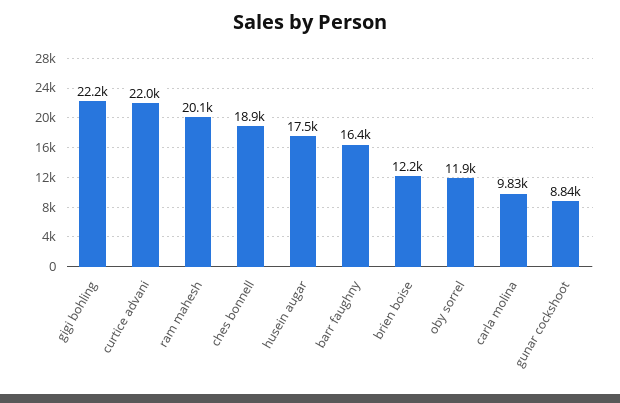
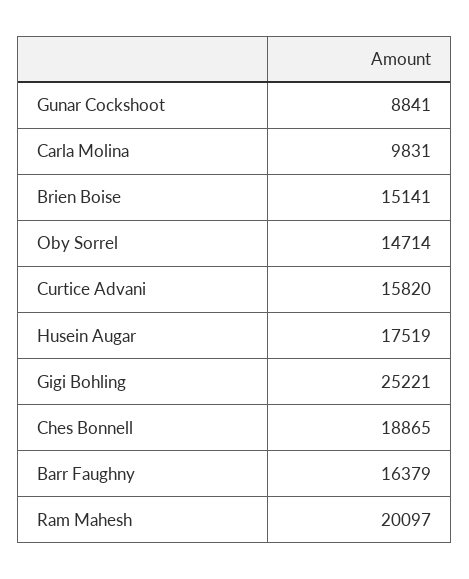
gigi bohling: 22200 -> 25221
curtice advani: 22000 -> 15820
brien boise: 12200 -> 15141
oby sorrel: 11900 -> 14714

